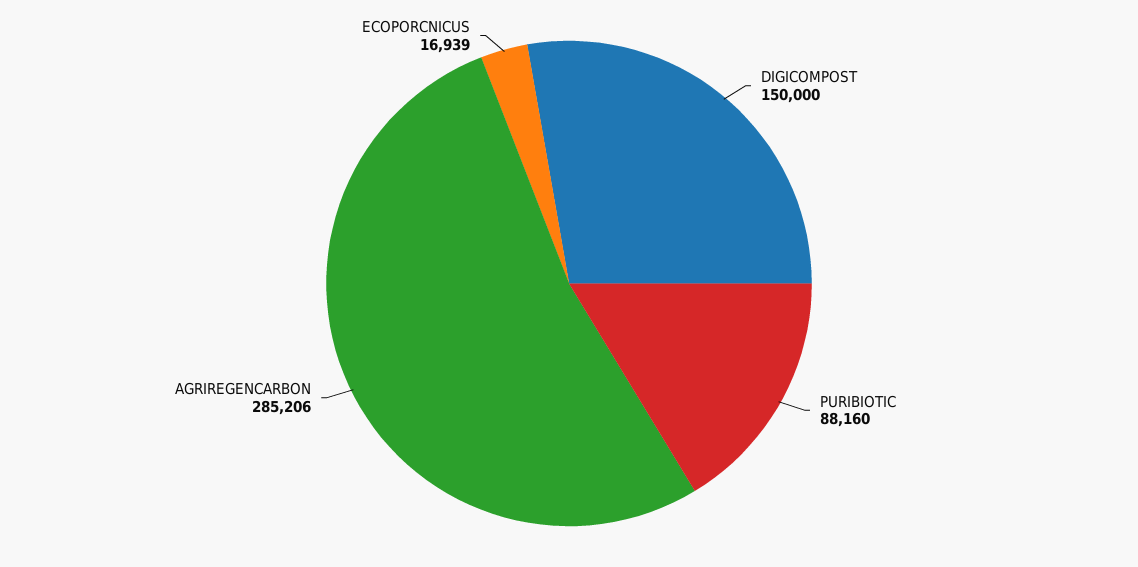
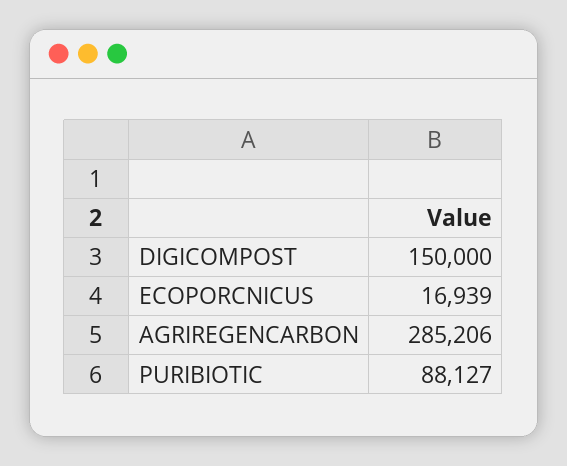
PURIBIOTIC: 88160 -> 88127

